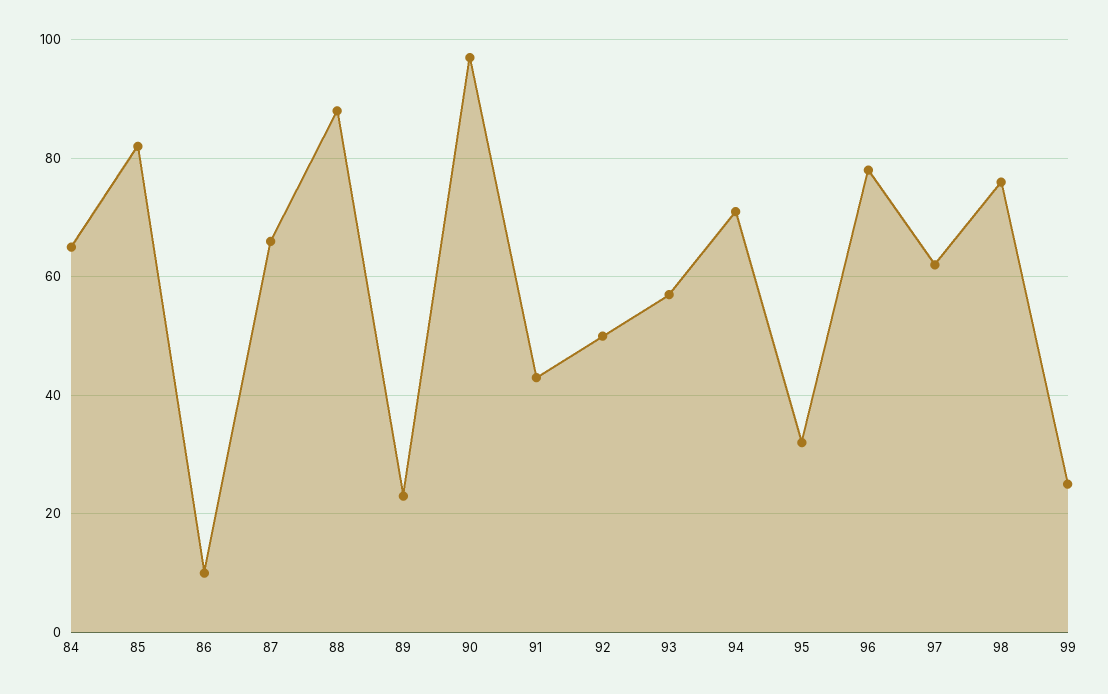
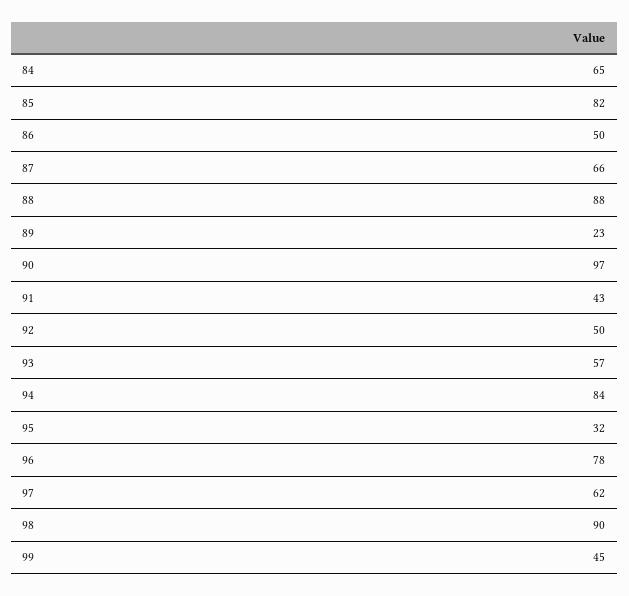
86: 10 -> 50
94: 70 -> 84
98: 75 -> 90
99: 25 -> 45

